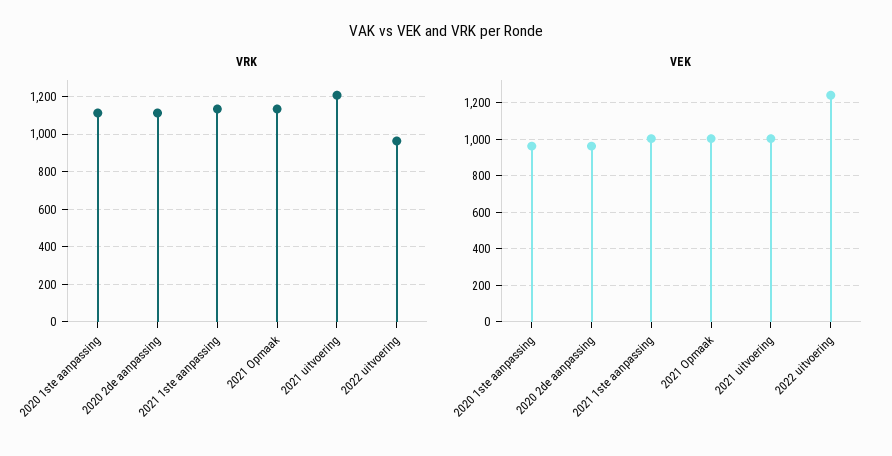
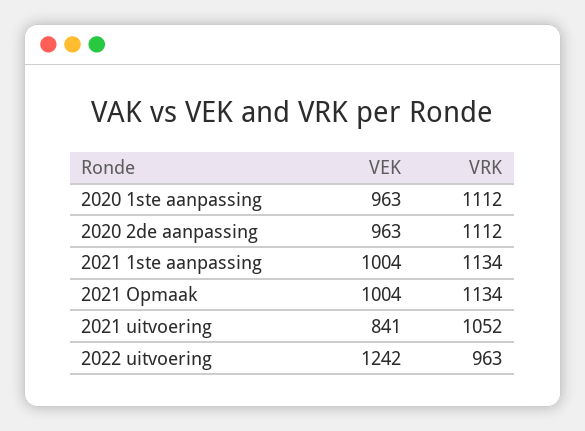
VRK, 2021 uitvoering: 1200 -> 1052
VEK, 2021 uitvoering: 1000 -> 841

